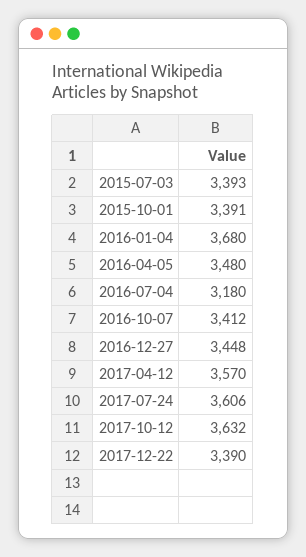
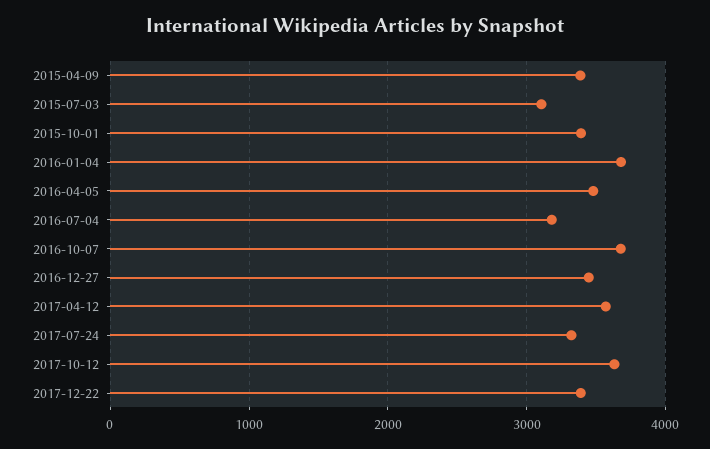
2015-07-03: 3393 -> 3100
2016-10-07: 3412 -> 3700
2017-07-24: 3606 -> 3300
2015-04-09: none -> 3400

